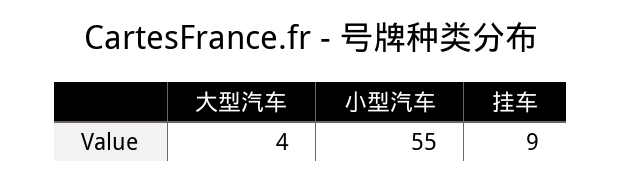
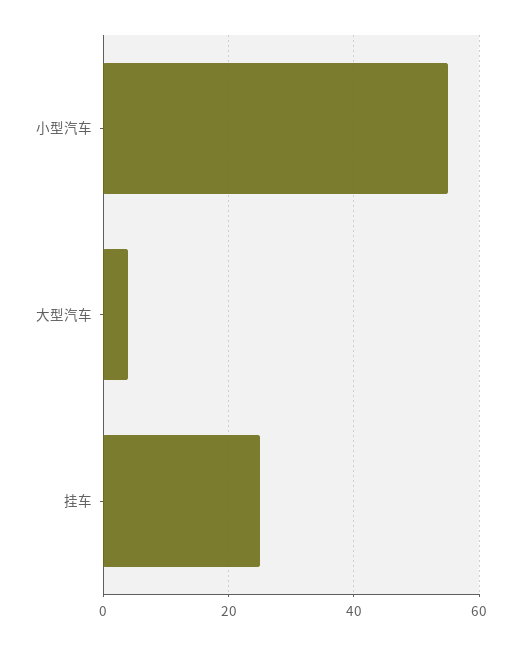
挂车: 9 -> 25

